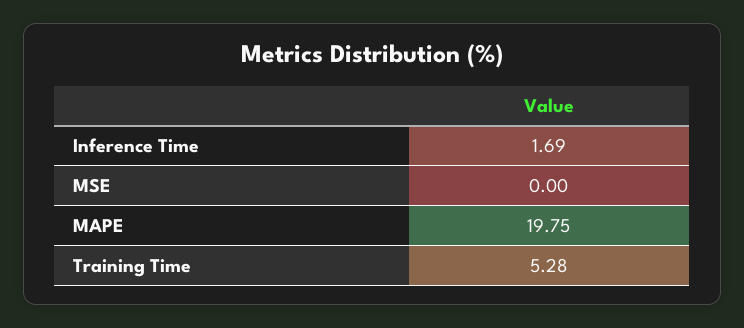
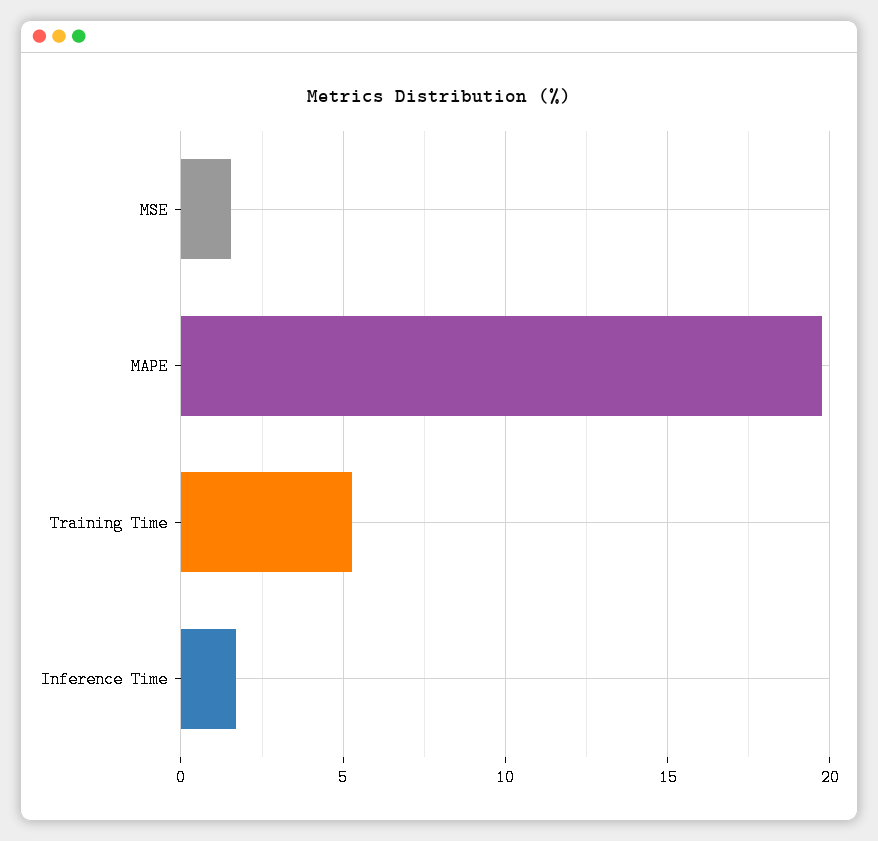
MSE: 0 -> 1.5

